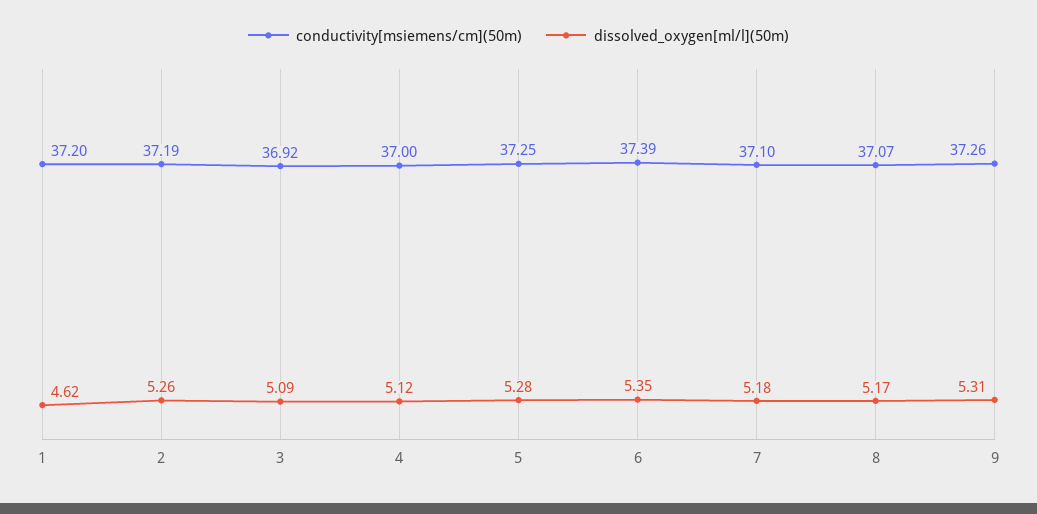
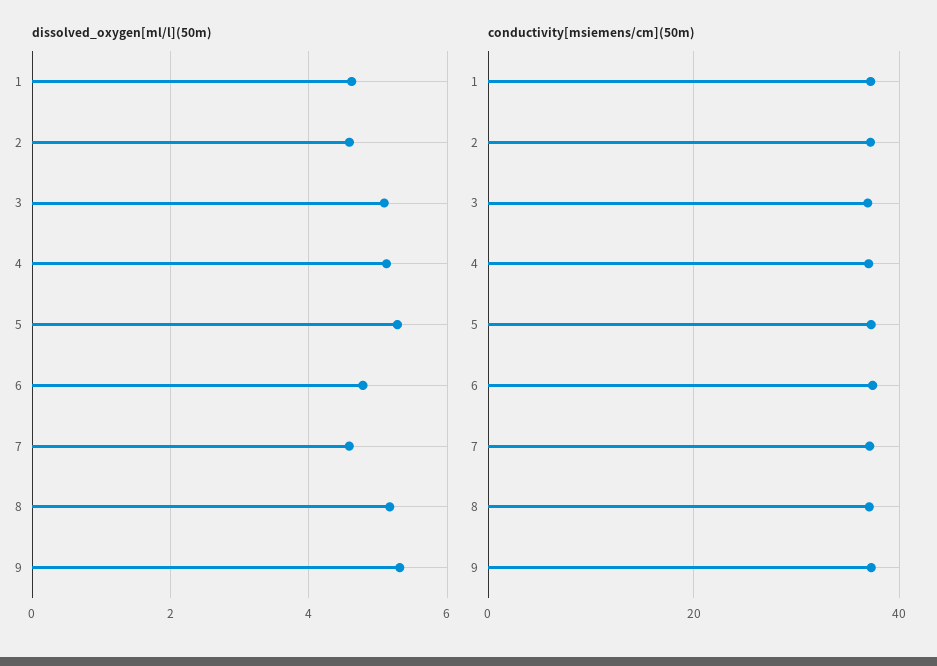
dissolved_oxygen[ml/l](50m), 2: 5.26 -> 4.6
dissolved_oxygen[ml/l](50m), 6: 5.35 -> 4.8
dissolved_oxygen[ml/l](50m), 7: 5.18 -> 4.6

